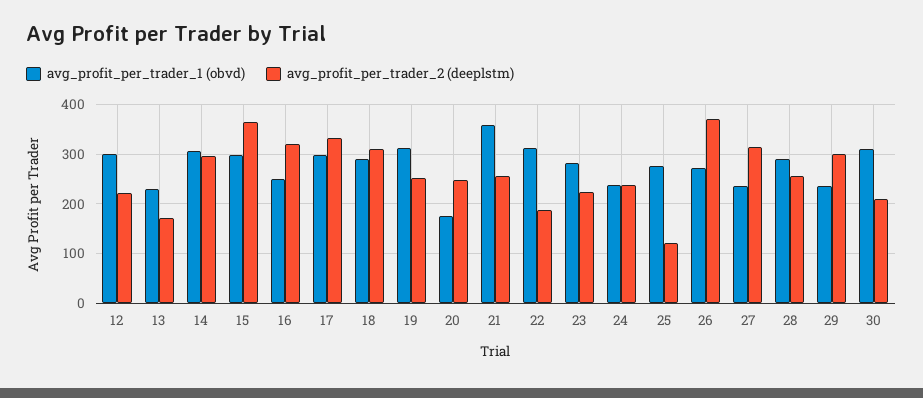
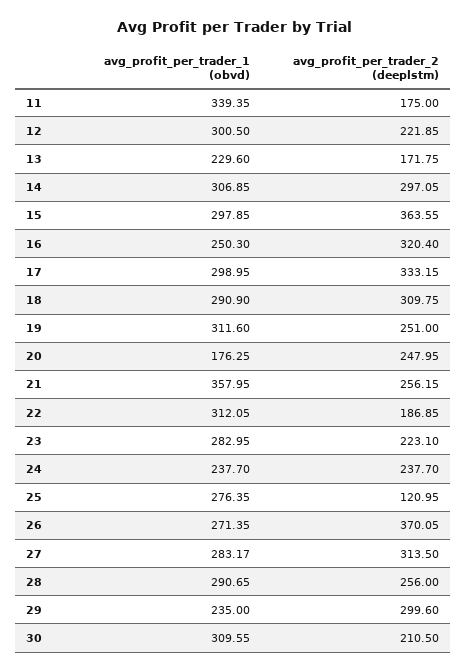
avg_profit_per_trader_1 (obvd), 27: 240 -> 283.17
avg_profit_per_trader_1 (obvd), 11: none -> 339.35
avg_profit_per_trader_2 (deeplstm), 11: none -> 175

